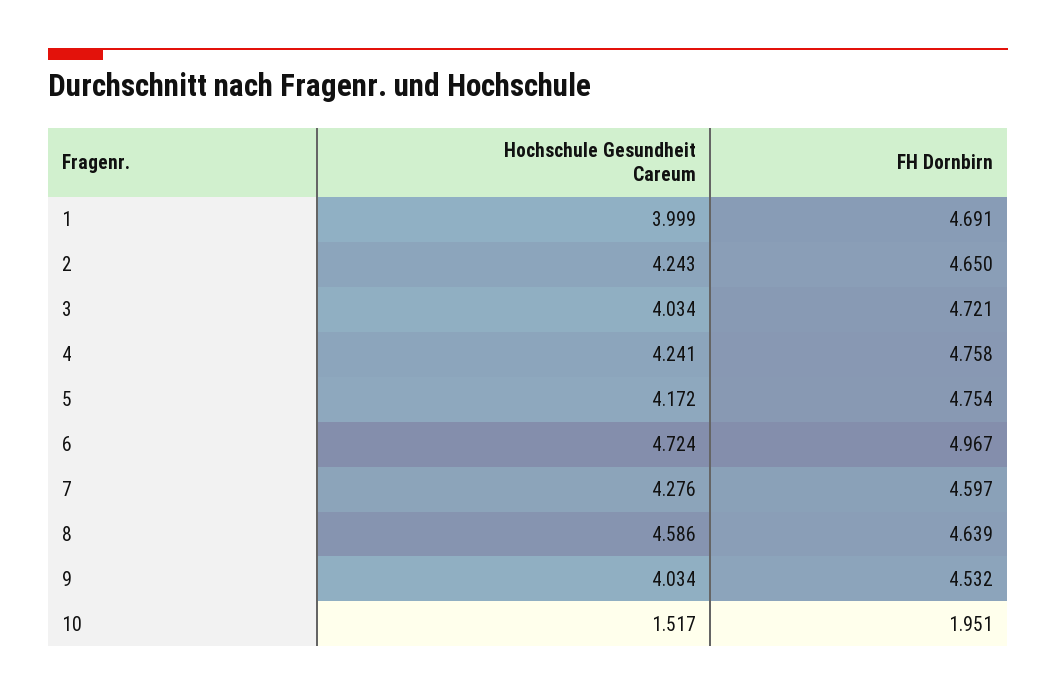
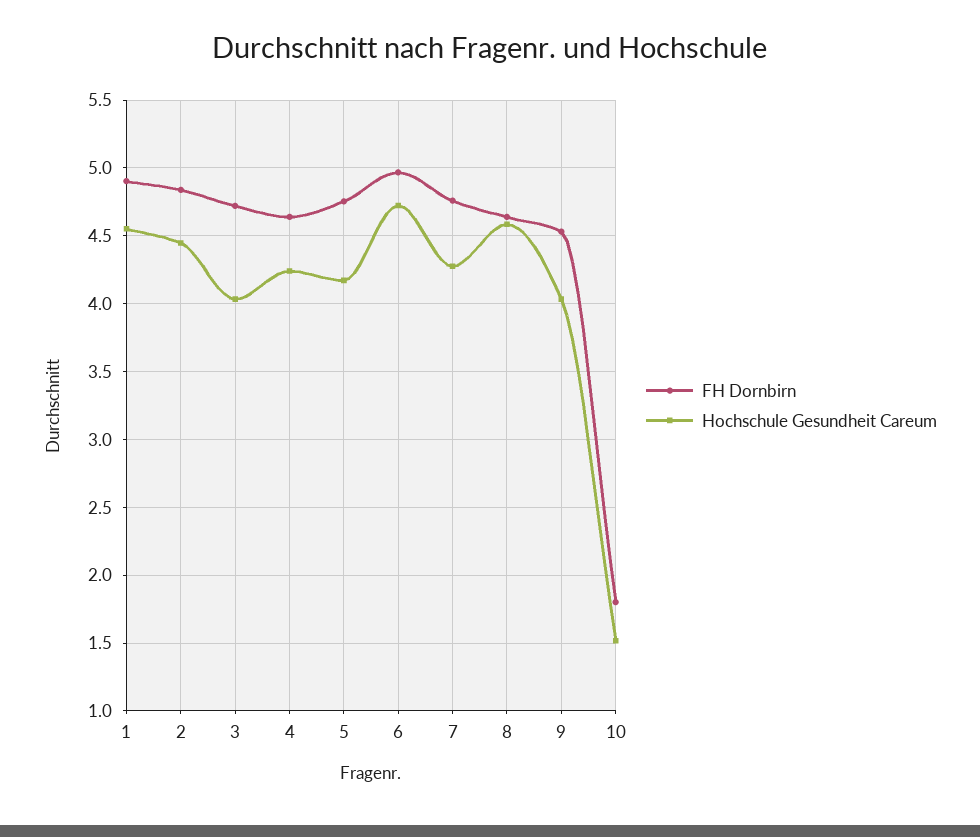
Hochschule Gesundheit Careum, 1: 3.999 -> 4.55
FH Dornbirn, 1: 4.691 -> 4.9
Hochschule Gesundheit Careum, 2: 4.243 -> 4.45
FH Dornbirn, 2: 4.65 -> 4.85
FH Dornbirn, 4: 4.758 -> 4.65
FH Dornbirn, 7: 4.597 -> 4.75
FH Dornbirn, 10: 1.951 -> 1.8

